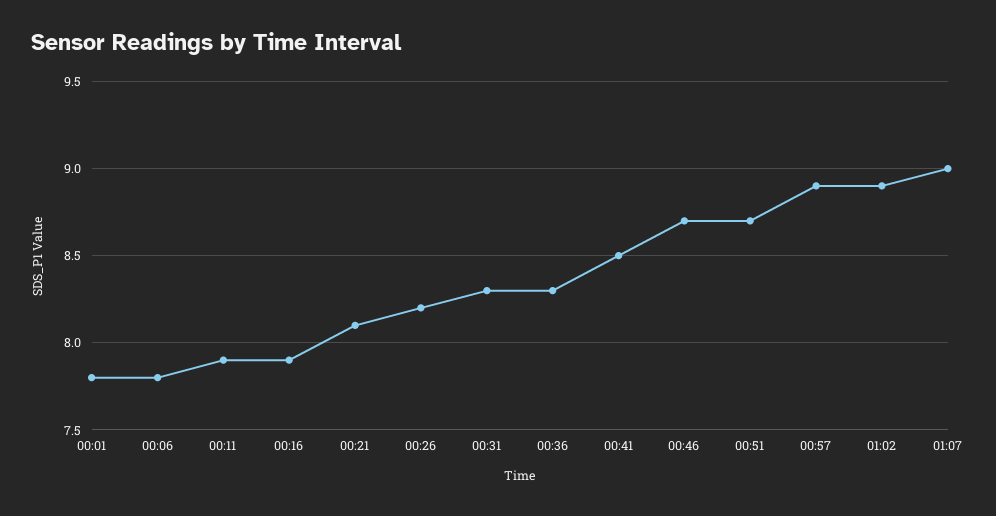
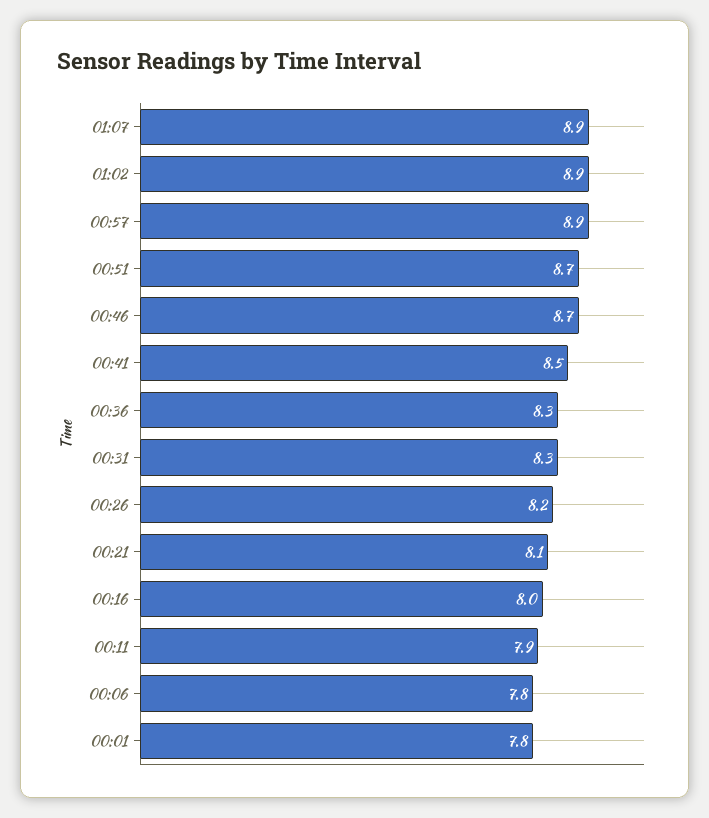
00:16: 7.9 -> 8
01:07: 9 -> 8.9

